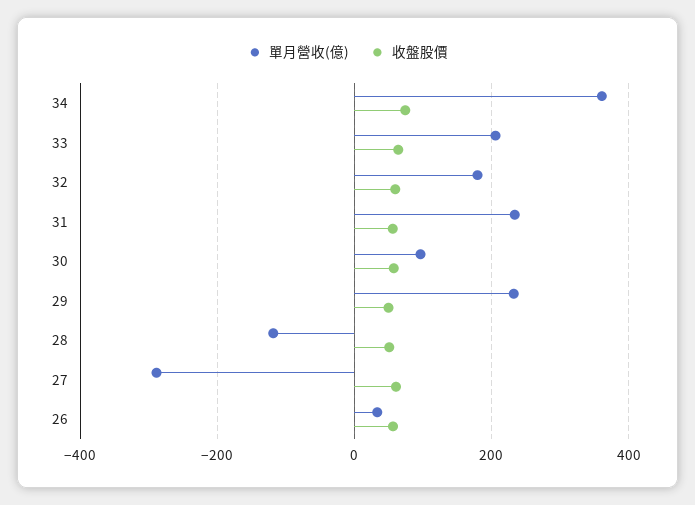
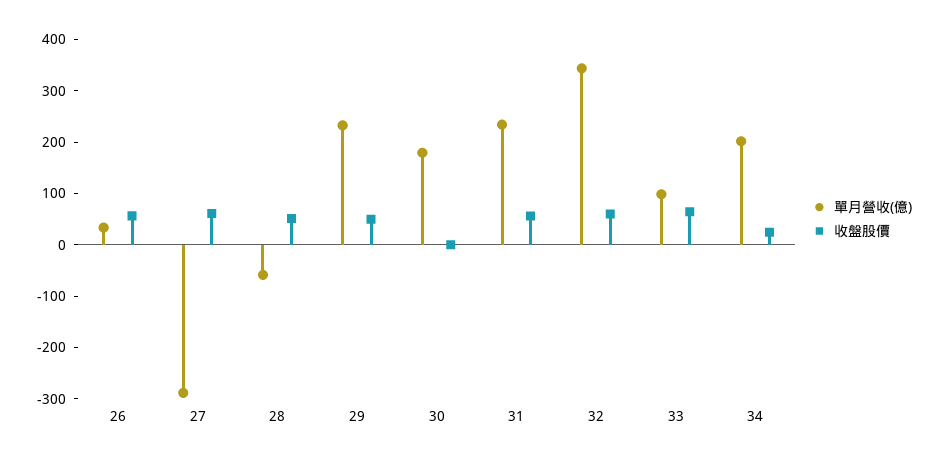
單月營收(億), 34: 360 -> 200
收盤股價, 34: 80 -> 20
單月營收(億), 33: 200 -> 100
單月營收(億), 32: 180 -> 340
單月營收(億), 30: 100 -> 180
收盤股價, 30: 60 -> 0
單月營收(億), 28: -120 -> -60

